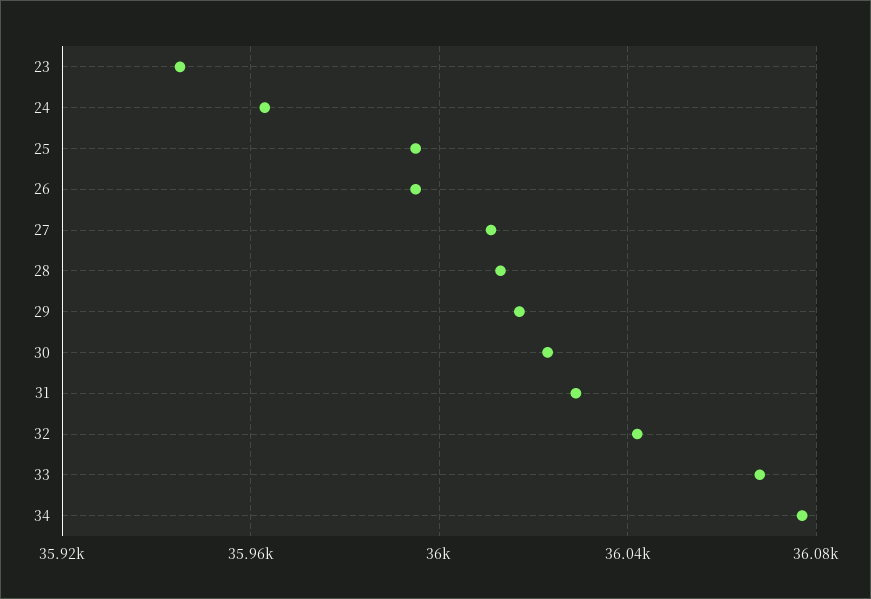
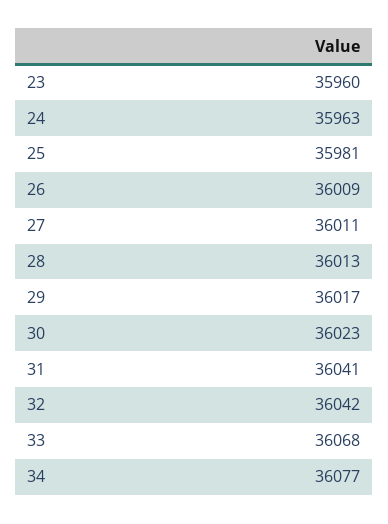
23: 35945 -> 35960
25: 35995 -> 35981
26: 35995 -> 36009
31: 36030 -> 36041

